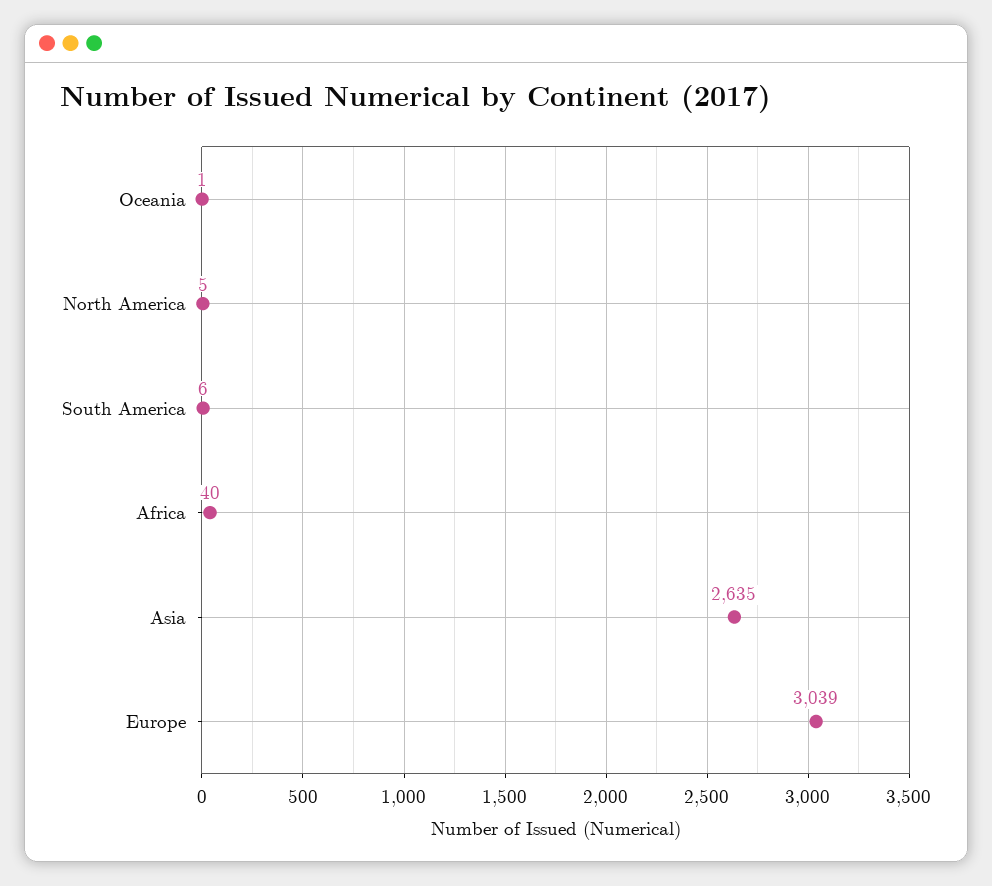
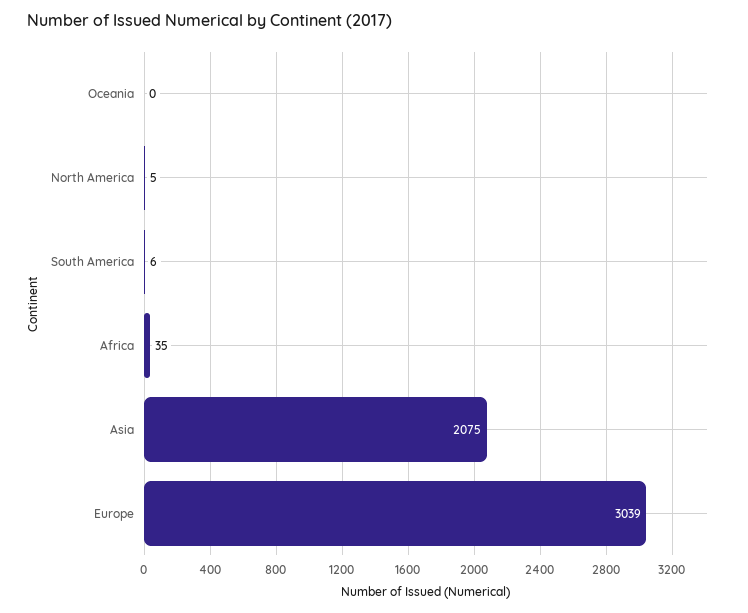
Oceania: 1 -> 0
Africa: 40 -> 35
Asia: 2635 -> 2075

